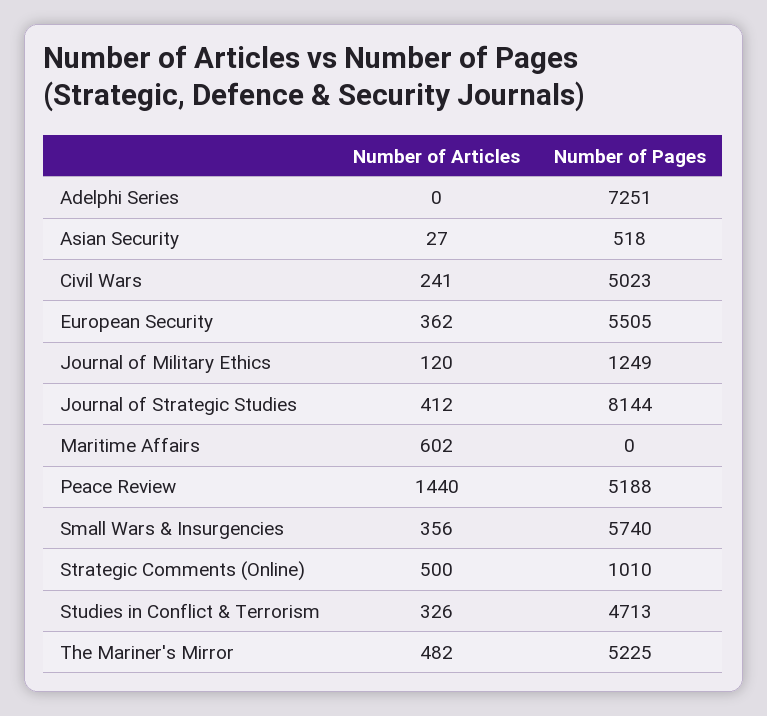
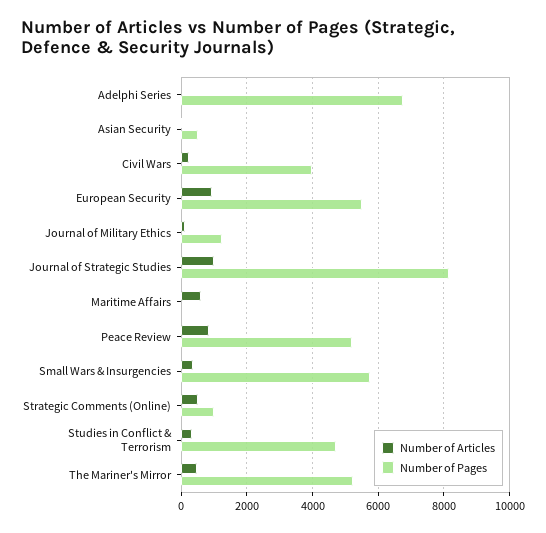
Number of Pages, Adelphi Series: 7251 -> 6800
Number of Pages, Civil Wars: 5023 -> 4000
Number of Articles, European Security: 362 -> 1000
Number of Articles, Journal of Strategic Studies: 412 -> 1000
Number of Articles, Peace Review: 1440 -> 800

